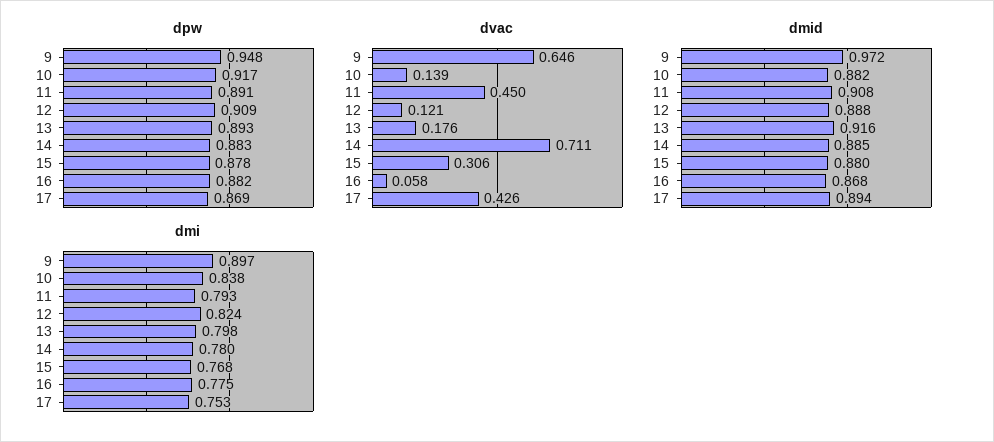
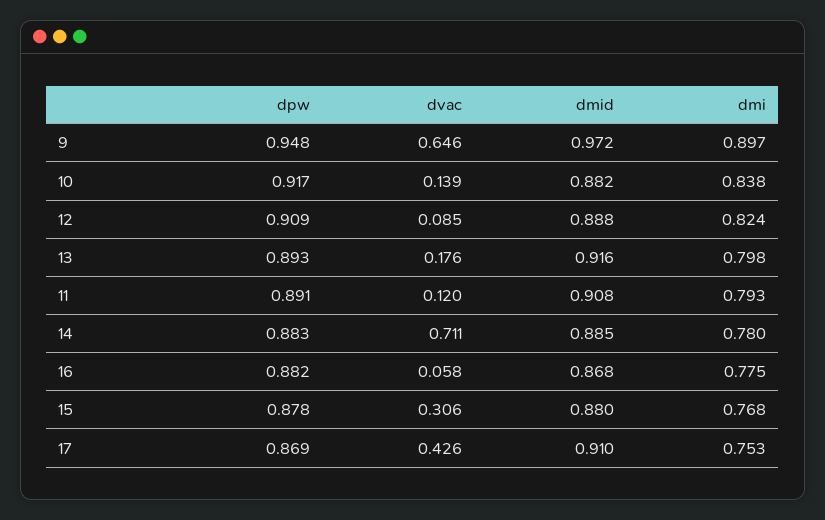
dvac, 11: 0.45 -> 0.12
dvac, 12: 0.121 -> 0.085
dmid, 17: 0.894 -> 0.91

